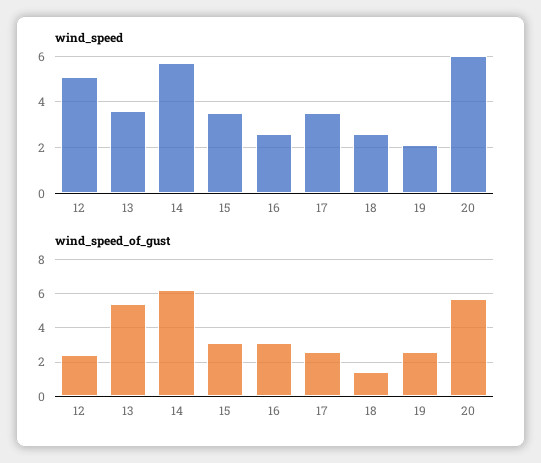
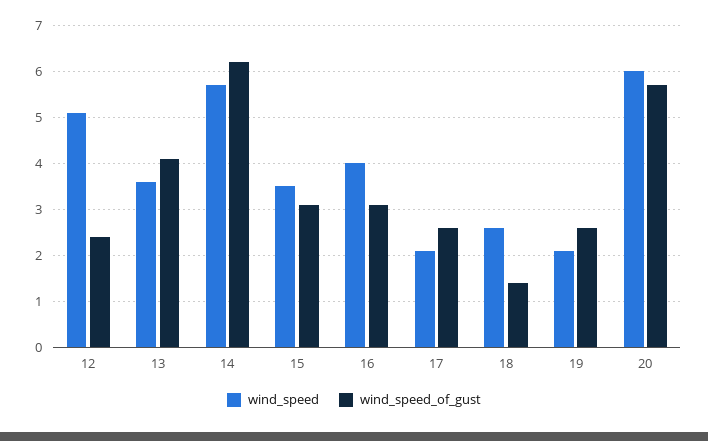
wind_speed, 16: 2.5 -> 4
wind_speed, 17: 3.5 -> 2
wind_speed_of_gust, 13: 5.5 -> 4

